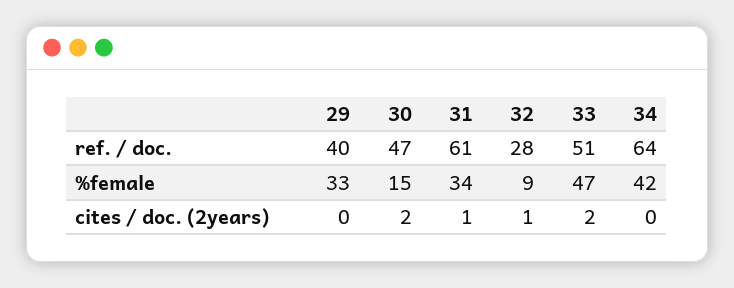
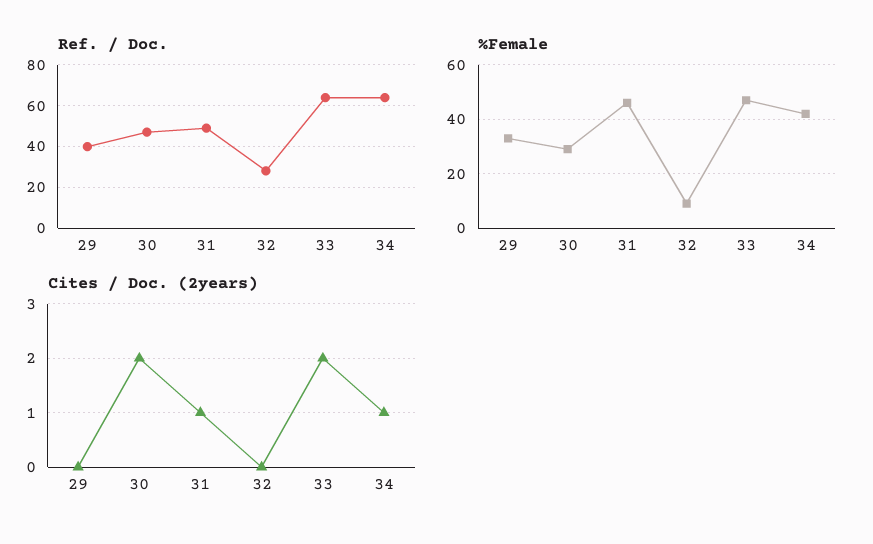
ref. / doc., 31: 61 -> 50
ref. / doc., 33: 51 -> 65
%female, 30: 15 -> 30
%female, 31: 34 -> 45
cites / doc. (2years), 32: 1 -> 0
cites / doc. (2years), 34: 0 -> 1

